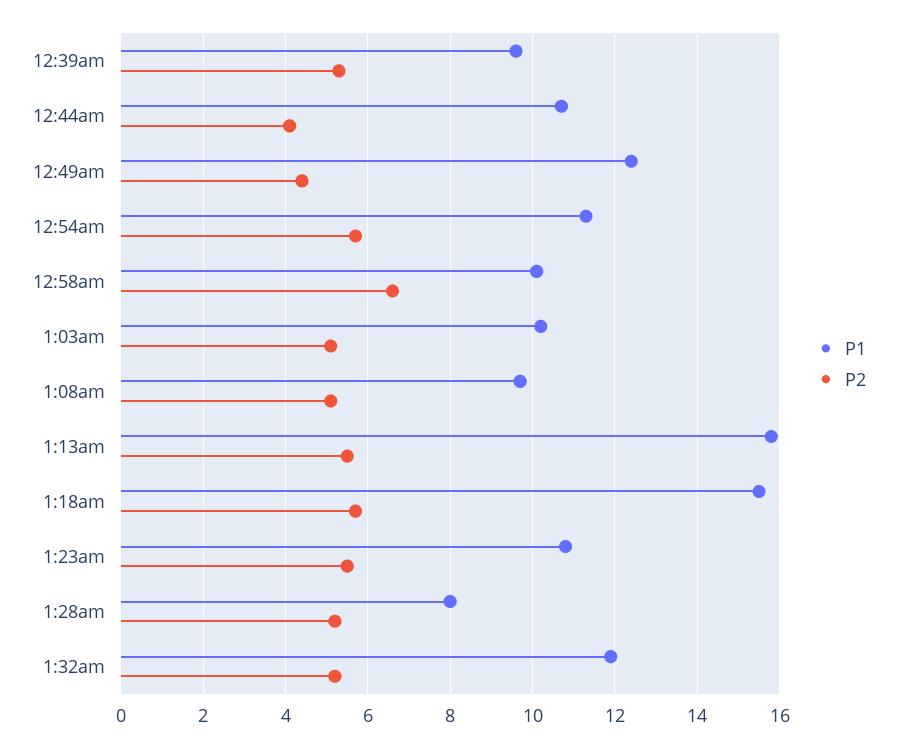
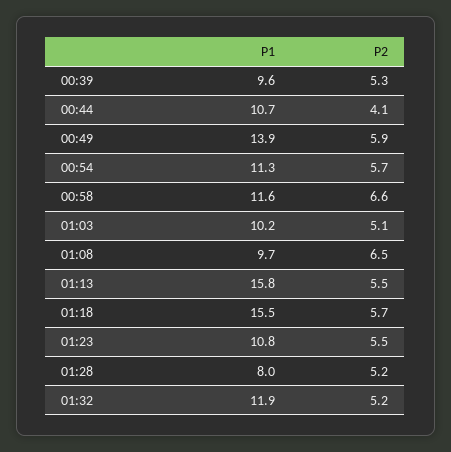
P1, 12:49am: 12.5 -> 13.9
P2, 12:49am: 4.5 -> 5.9
P1, 12:58am: 10 -> 11.6
P2, 1:08am: 5 -> 6.5

